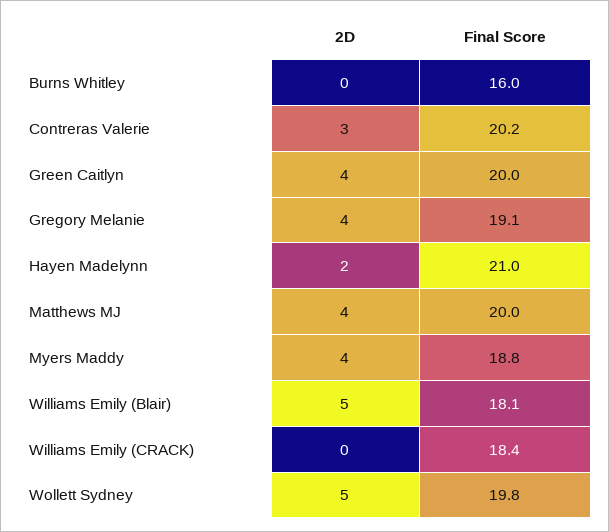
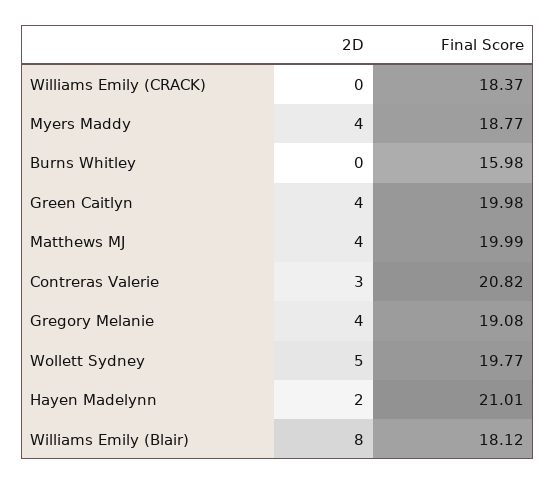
Final Score, Contreras Valerie: 20.2 -> 20.82
2D, Williams Emily (Blair): 5 -> 8

